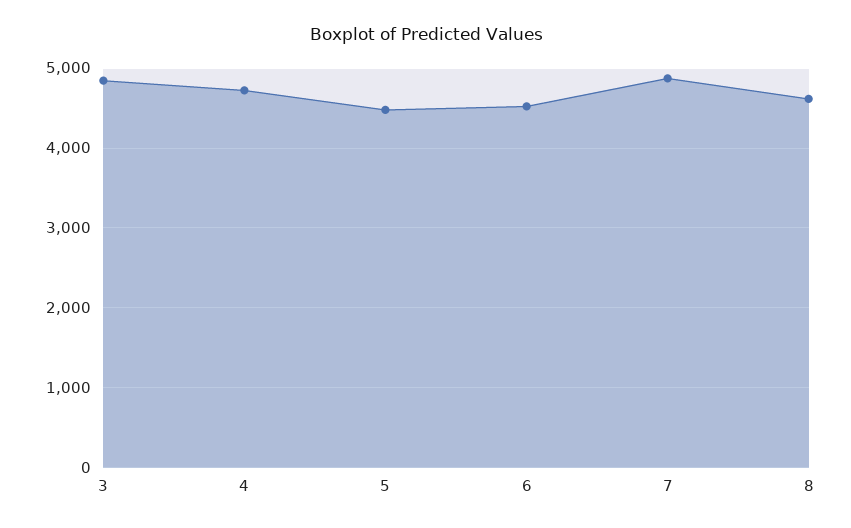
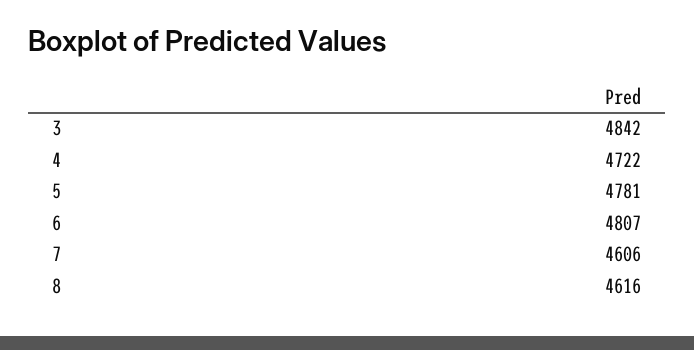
5: 4500 -> 4781
6: 4500 -> 4807
7: 4900 -> 4606

